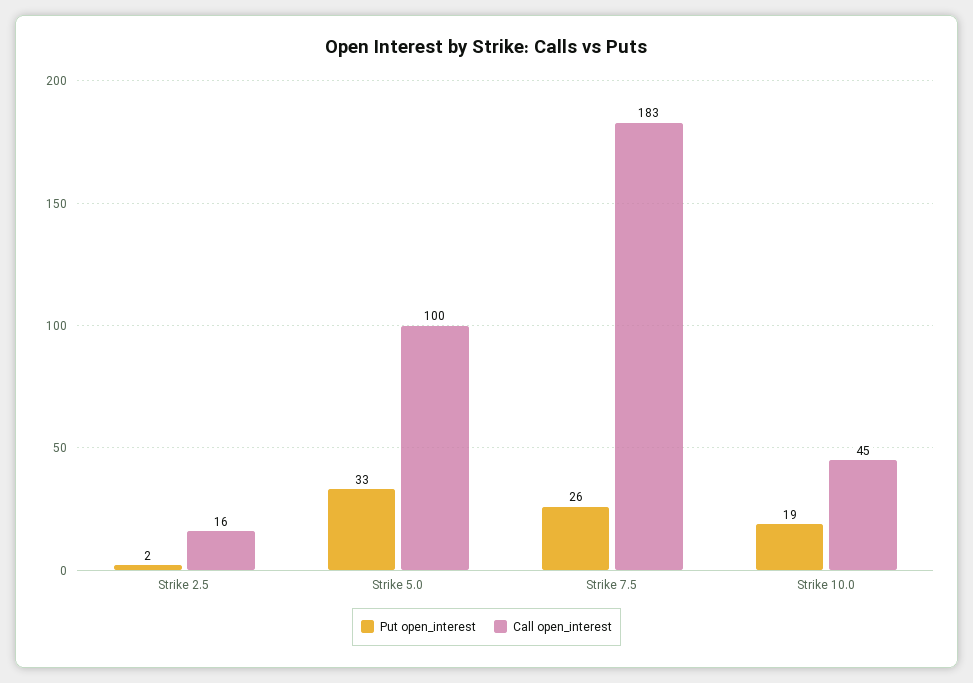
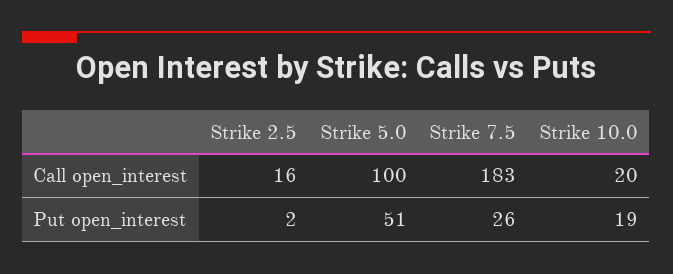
Put open_interest, Strike 5.0: 33 -> 51
Call open_interest, Strike 10.0: 45 -> 20

